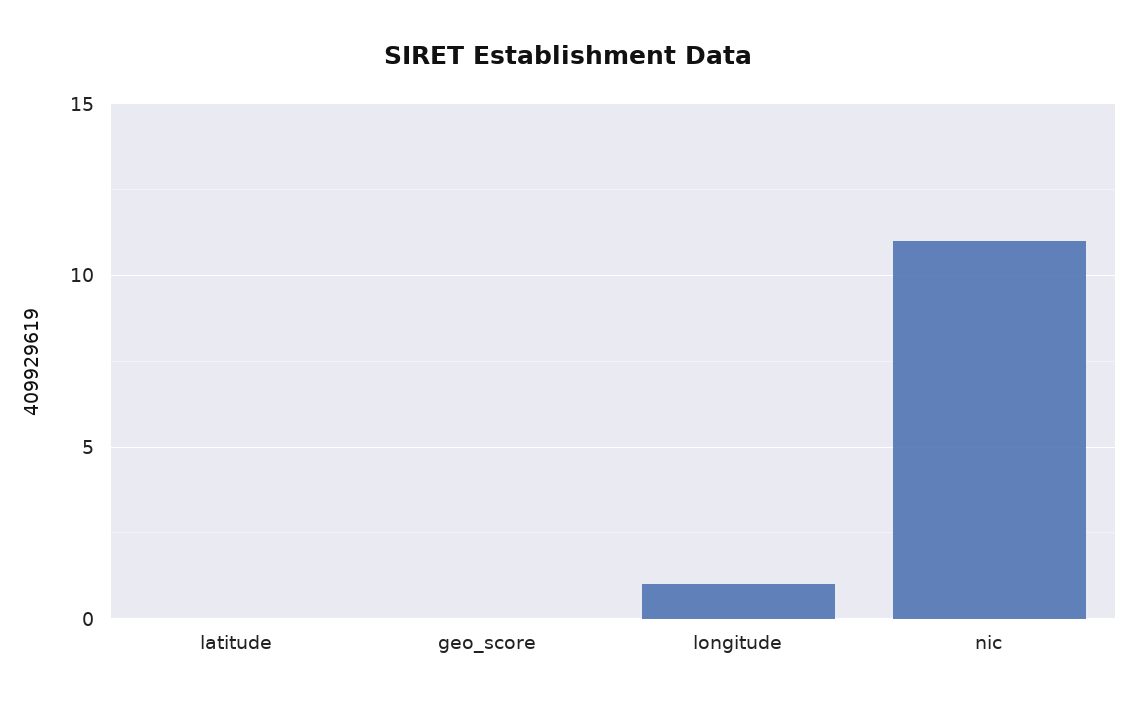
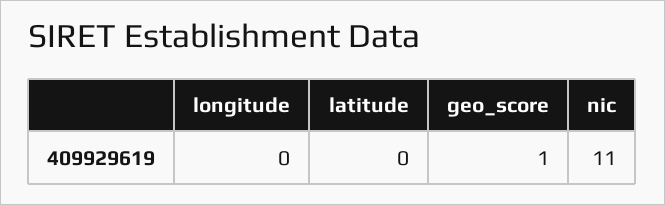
geo_score: 0 -> 1
longitude: 1 -> 0

